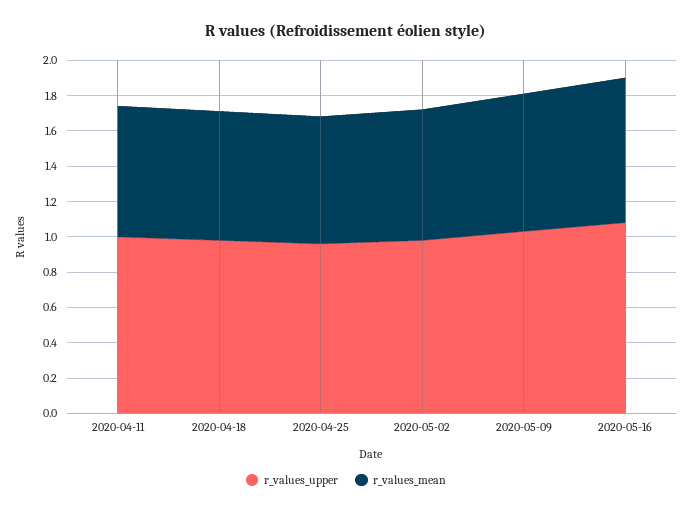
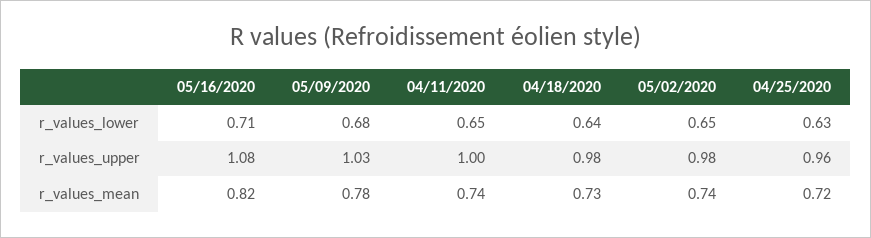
r_values_lower, 2020-05-16: none -> 0.71
r_values_lower, 2020-05-09: none -> 0.68
r_values_lower, 2020-04-11: none -> 0.65
r_values_lower, 2020-04-18: none -> 0.64
r_values_lower, 2020-05-02: none -> 0.65
r_values_lower, 2020-04-25: none -> 0.63

